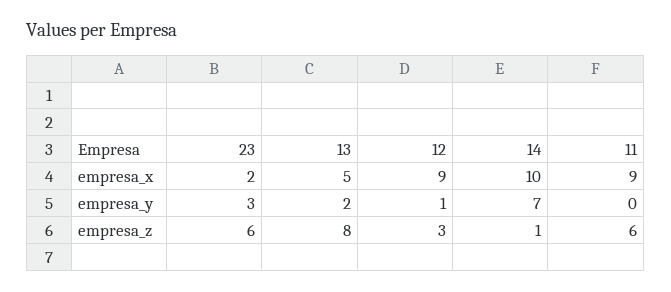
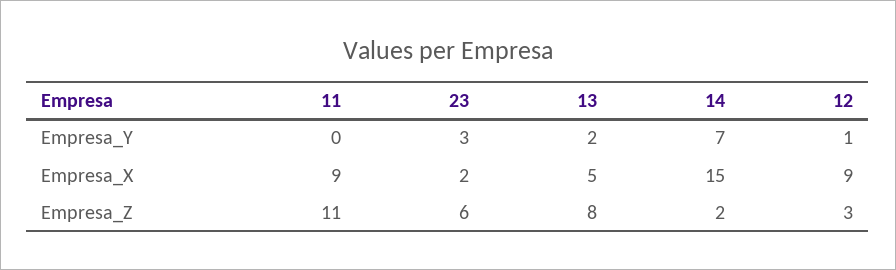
14, empresa_x: 10 -> 15
14, empresa_z: 1 -> 2
11, empresa_z: 6 -> 11

